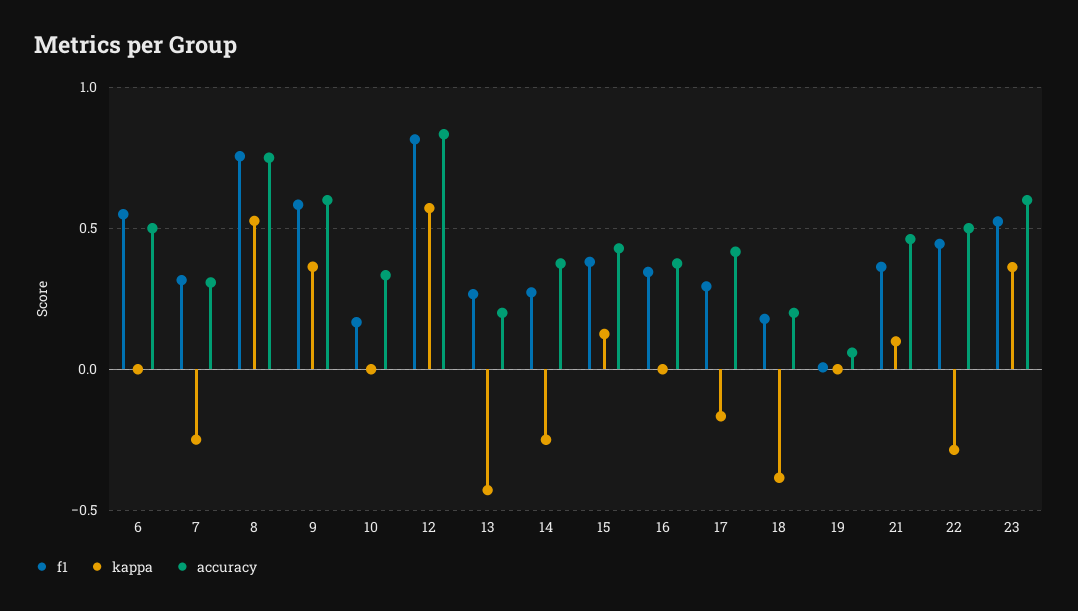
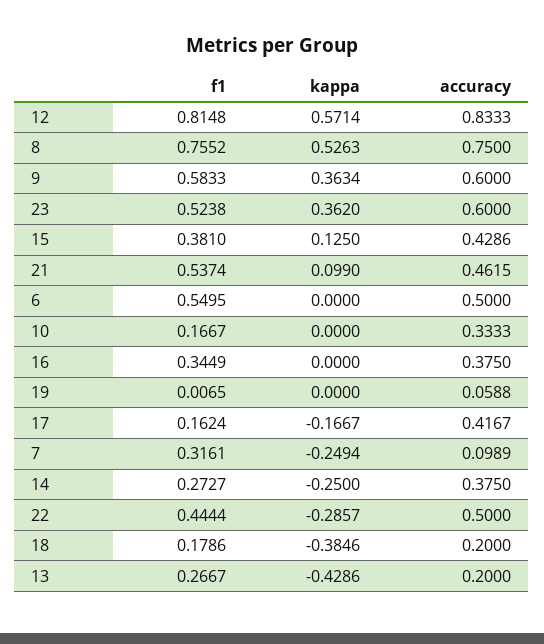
accuracy, 7: 0.3 -> 0.0989
f1, 17: 0.3 -> 0.1624
f1, 21: 0.35 -> 0.5374

